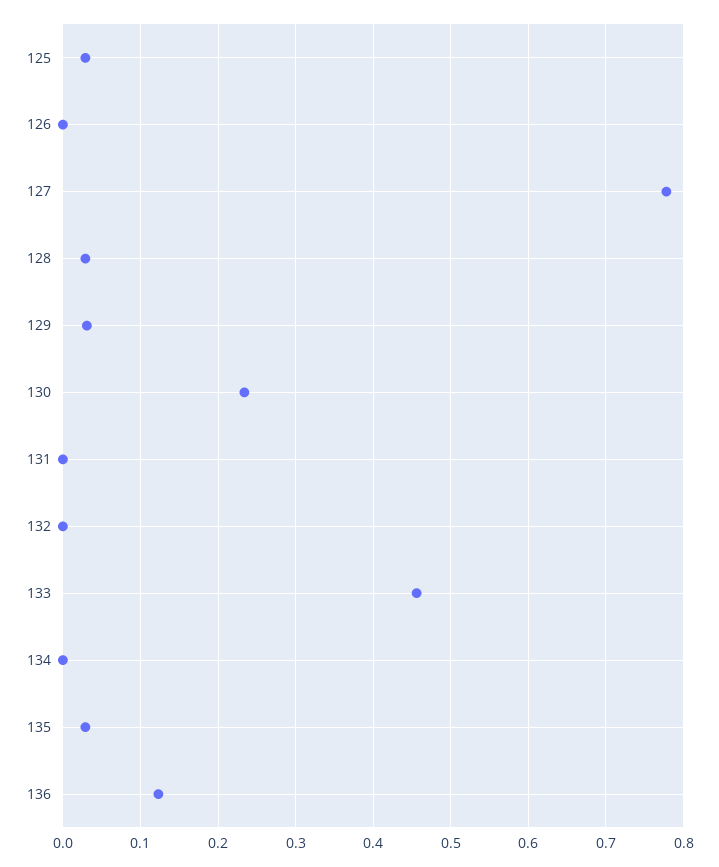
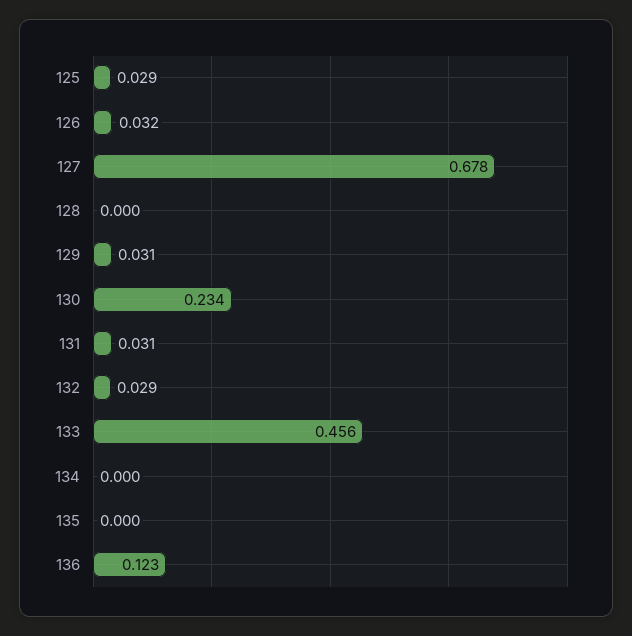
126: 0 -> 0.032
127: 0.78 -> 0.678
128: 0.03 -> 0
131: 0 -> 0.031
132: 0 -> 0.029
135: 0.03 -> 0

